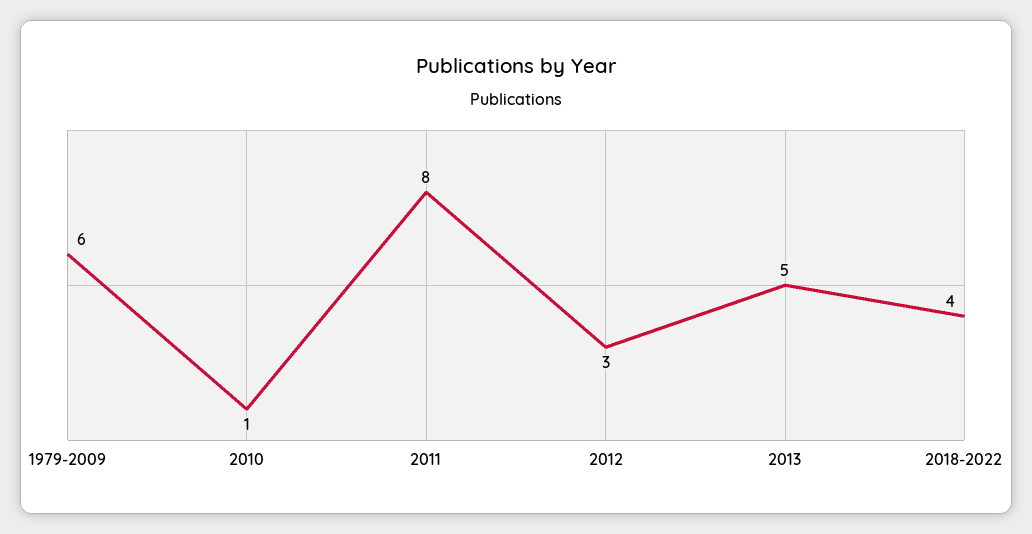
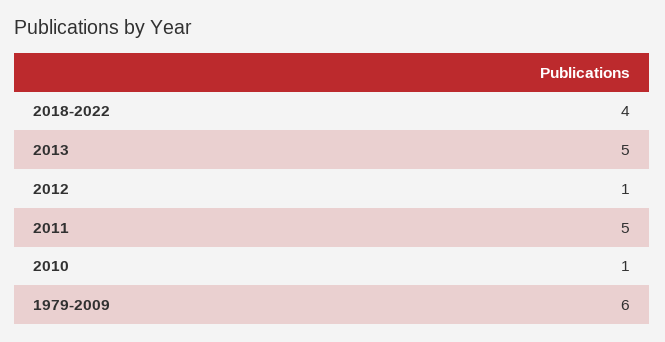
2011: 8 -> 5
2012: 3 -> 1

